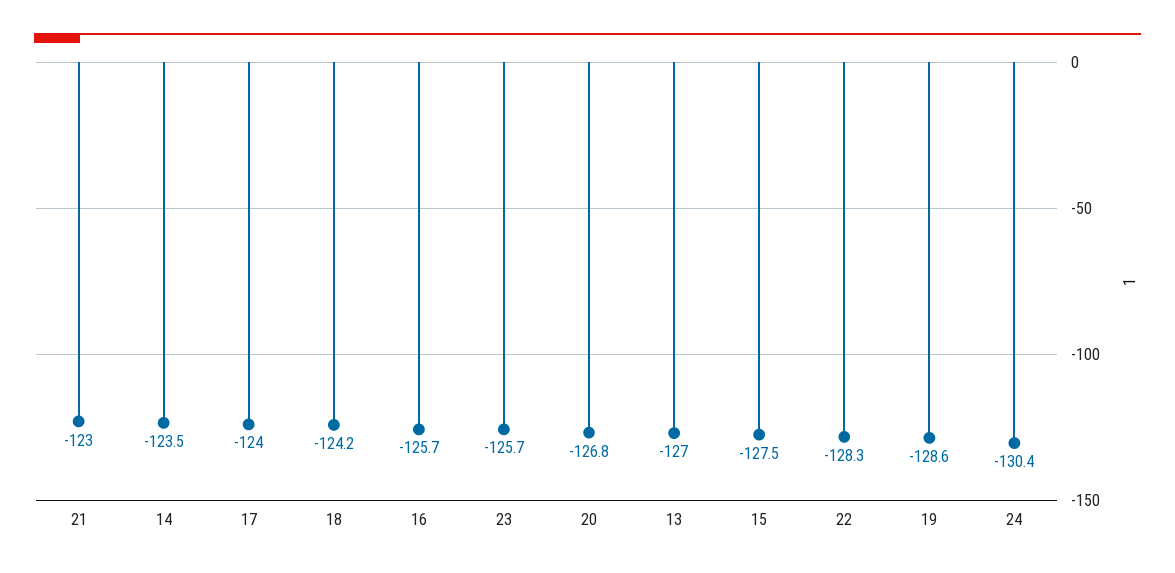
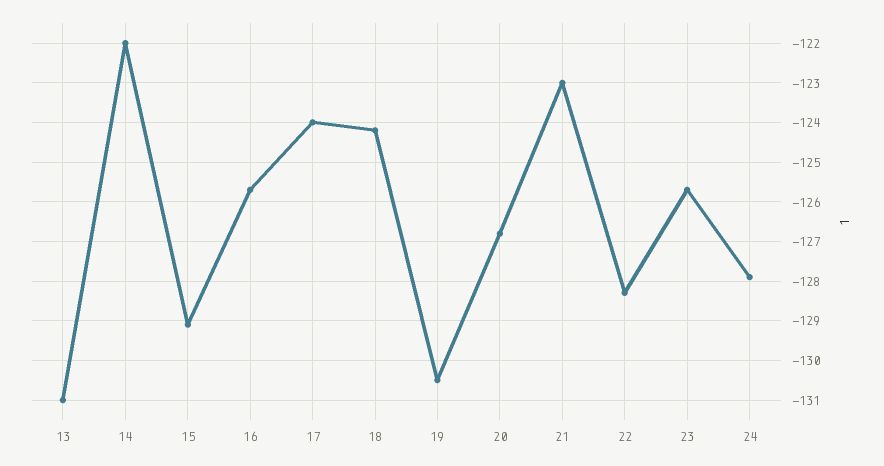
14: -123.5 -> -122
13: -127 -> -131
15: -127.5 -> -129
19: -128.6 -> -130.5
24: -130.4 -> -128

